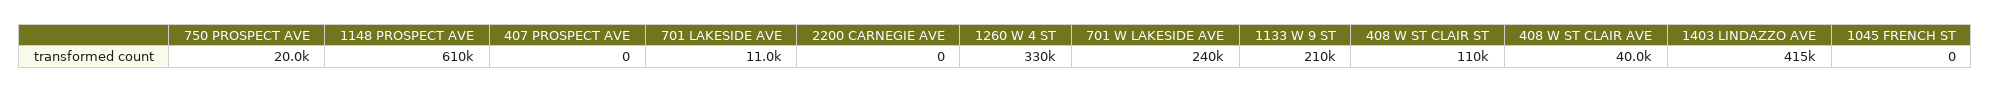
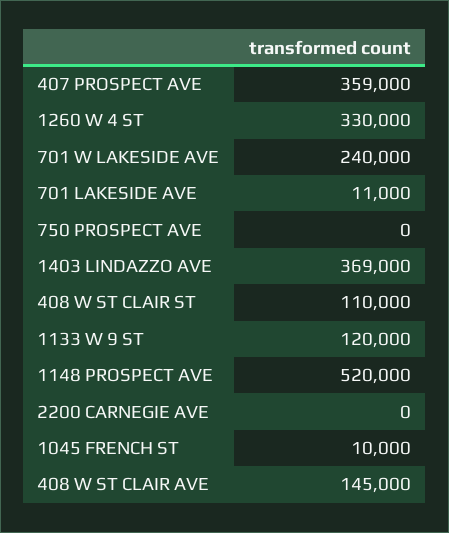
750 PROSPECT AVE: 20000 -> 0
1148 PROSPECT AVE: 610000 -> 520000
407 PROSPECT AVE: 0 -> 359000
1133 W 9 ST: 210000 -> 120000
408 W ST CLAIR AVE: 40000 -> 145000
1403 LINDAZZO AVE: 415000 -> 369000
1045 FRENCH ST: 0 -> 10000

